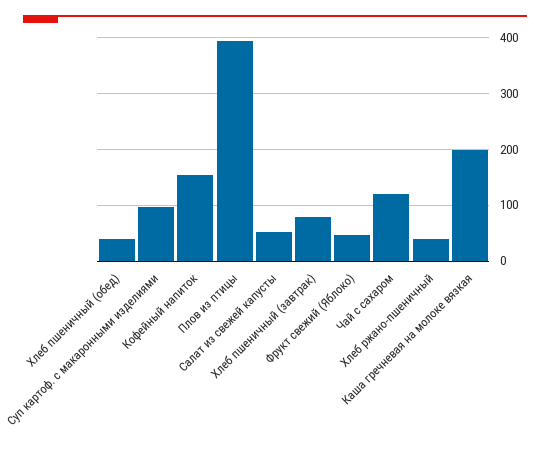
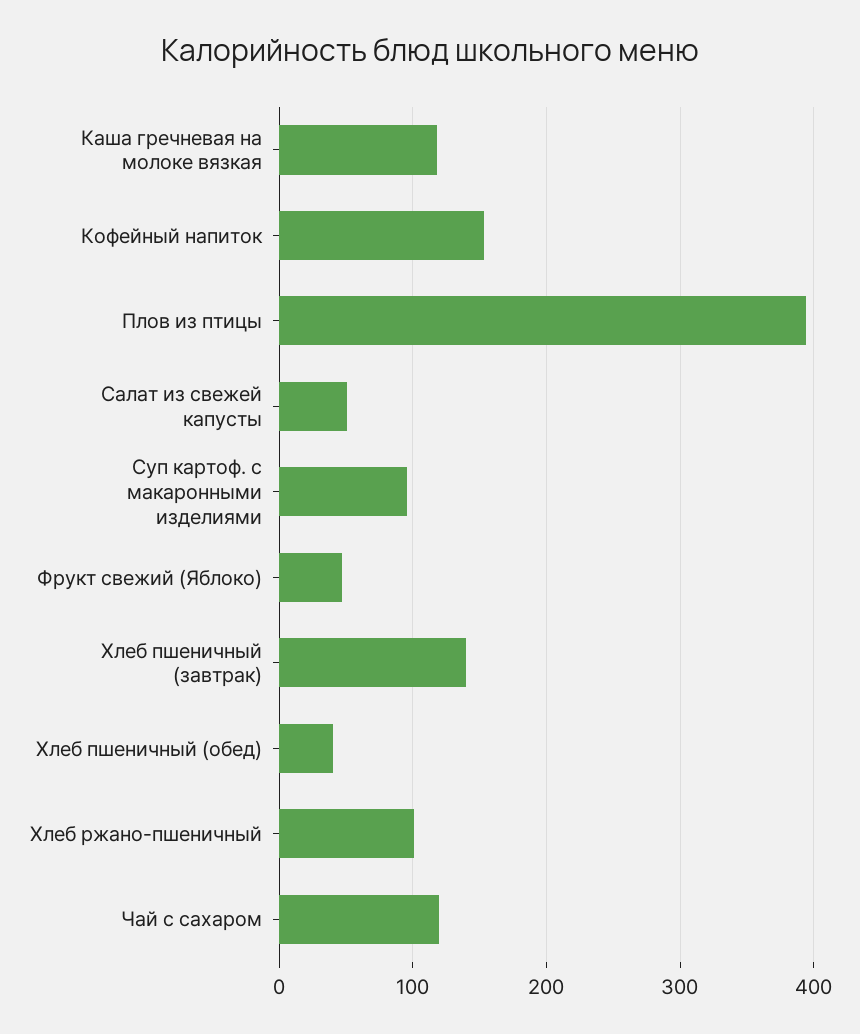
Хлеб пшеничный (завтрак): 80 -> 140
Хлеб ржано-пшеничный: 40 -> 100
Каша гречневая на молоке вязкая: 200 -> 120

